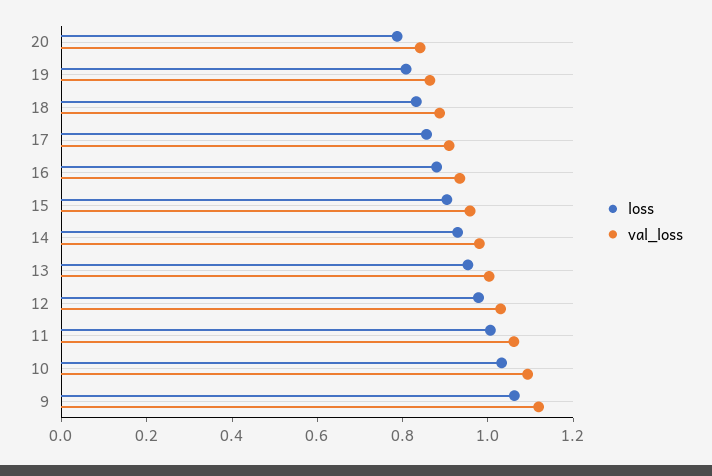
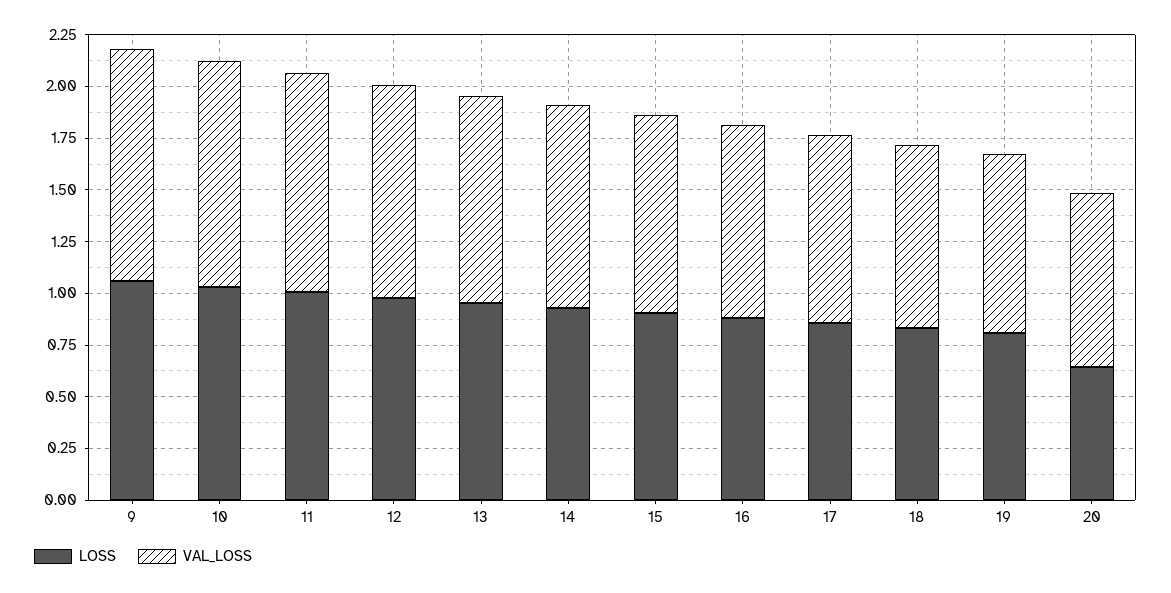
loss, 20: 0.8 -> 0.65

